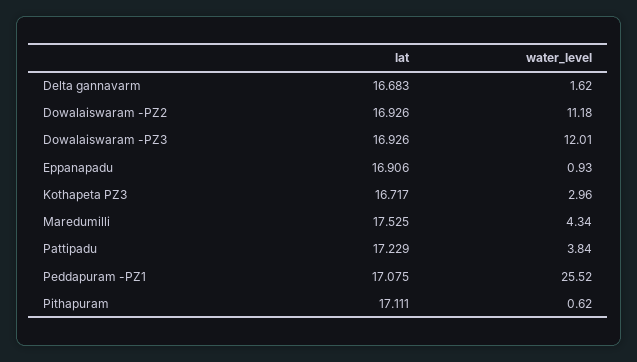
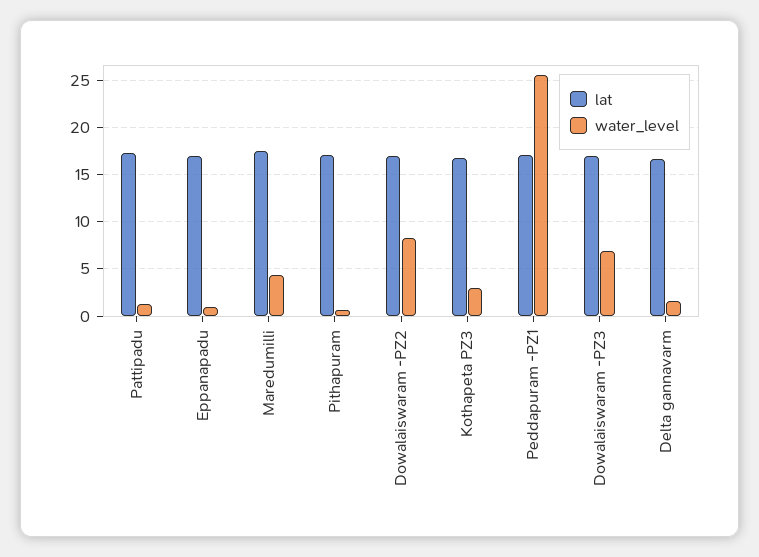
water_level, Dowalaiswaram -PZ2: 11.18 -> 8
water_level, Dowalaiswaram -PZ3: 12.01 -> 7
water_level, Pattipadu: 3.84 -> 1

